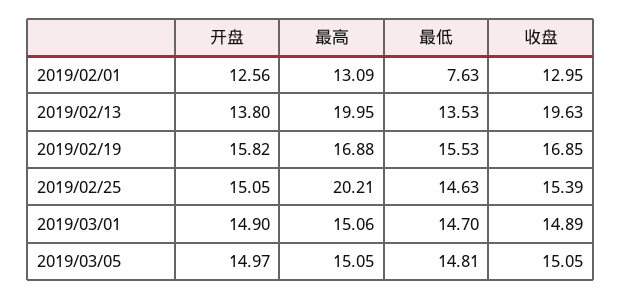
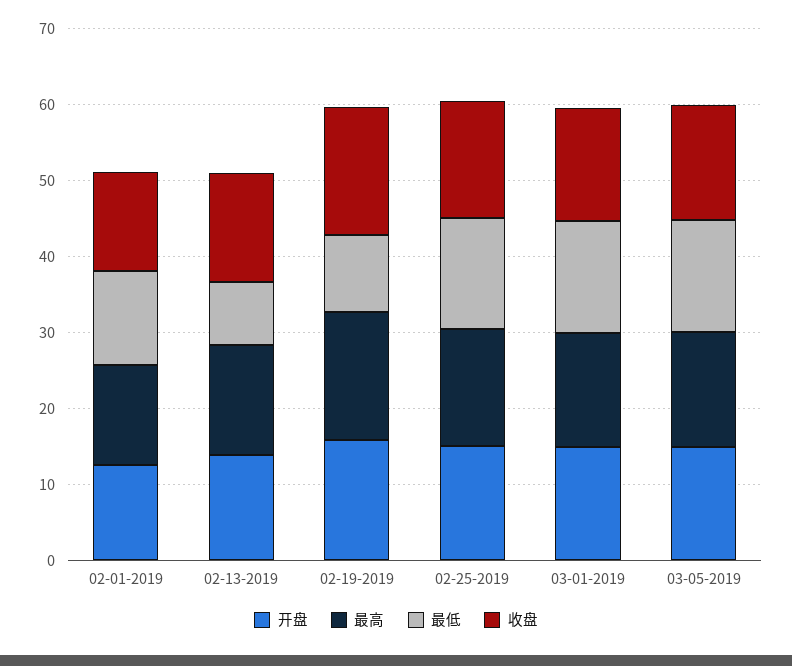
最低, 2019/02/01: 7.63 -> 12
最高, 2019/02/13: 19.95 -> 14
最低, 2019/02/13: 13.53 -> 8
收盘, 2019/02/13: 19.63 -> 14
最低, 2019/02/19: 15.53 -> 10
最高, 2019/02/25: 20.21 -> 16

